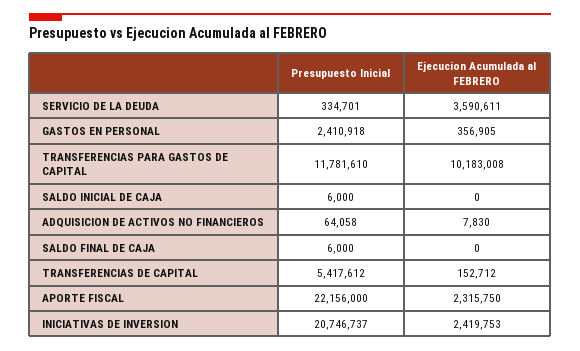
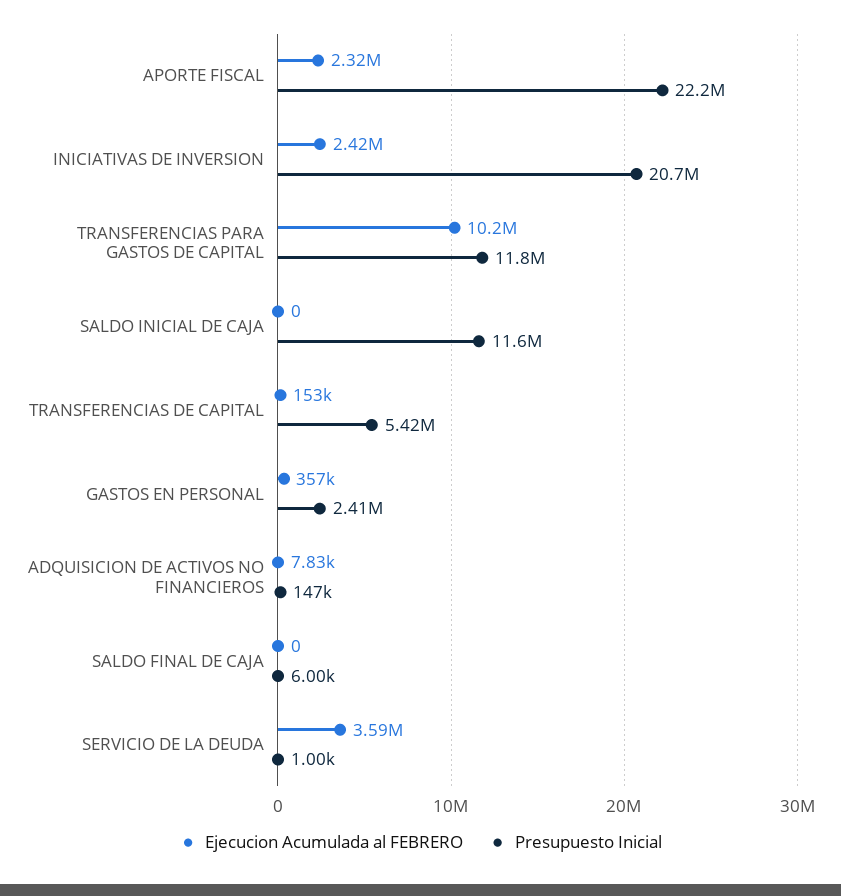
Presupuesto Inicial, SERVICIO DE LA DEUDA: 334701 -> 1000
Presupuesto Inicial, SALDO INICIAL DE CAJA: 6000 -> 11600000
Presupuesto Inicial, ADQUISICION DE ACTIVOS NO FINANCIEROS: 64058 -> 147000

